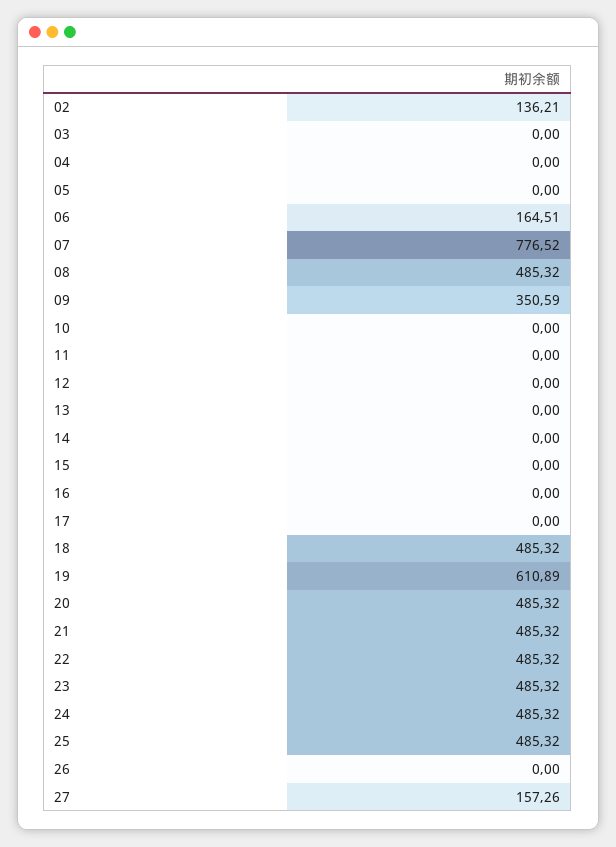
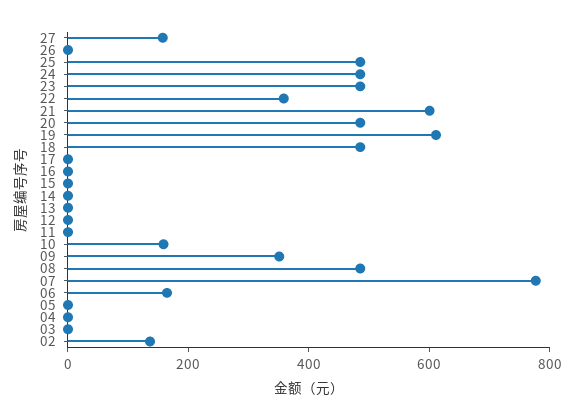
10: 0 -> 150
21: 485.32 -> 600
22: 485.32 -> 350

